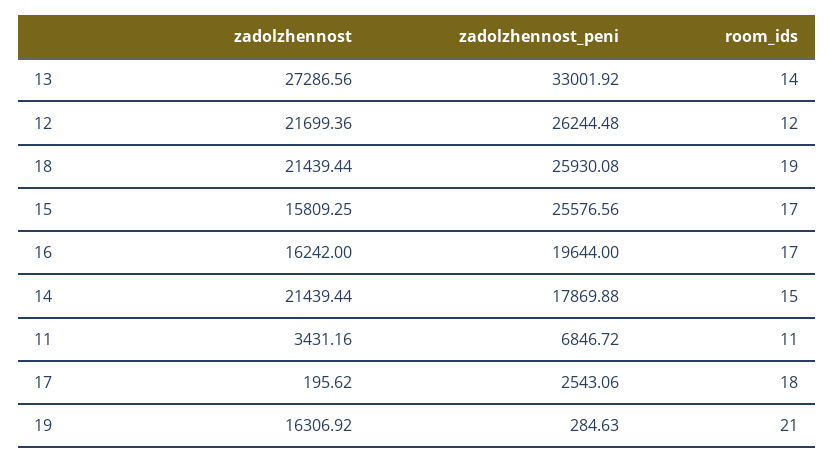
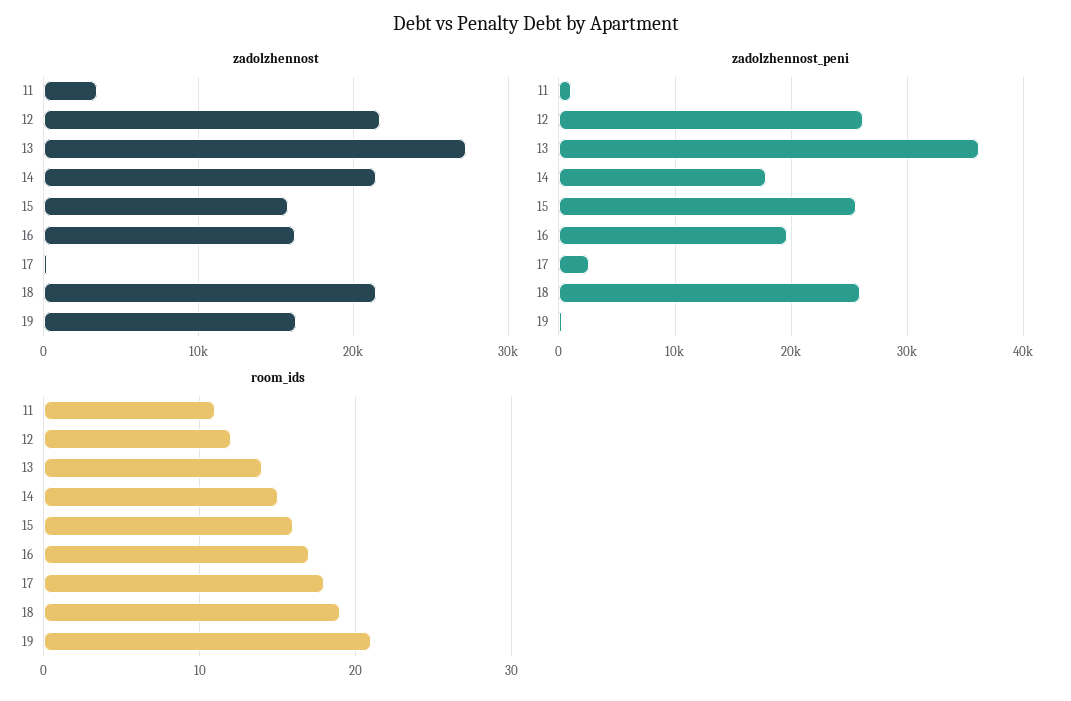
zadolzhennost_peni, 13: 33001.92 -> 36000
room_ids, 15: 17 -> 16
zadolzhennost_peni, 11: 6846.72 -> 1000

